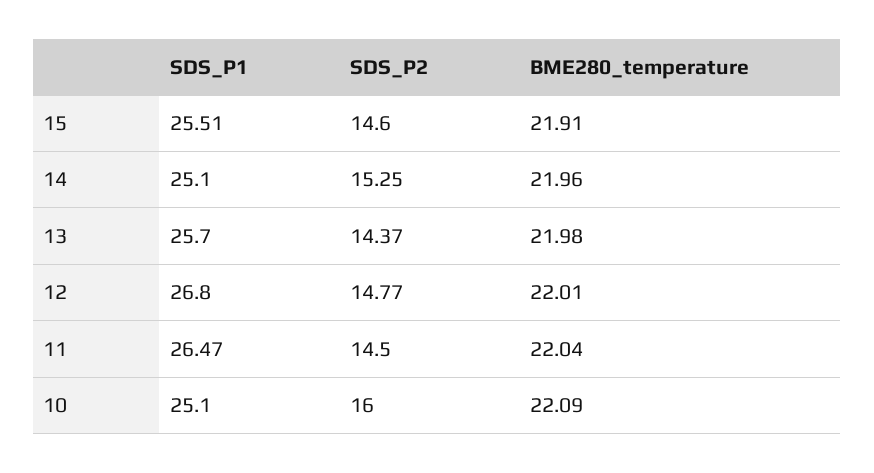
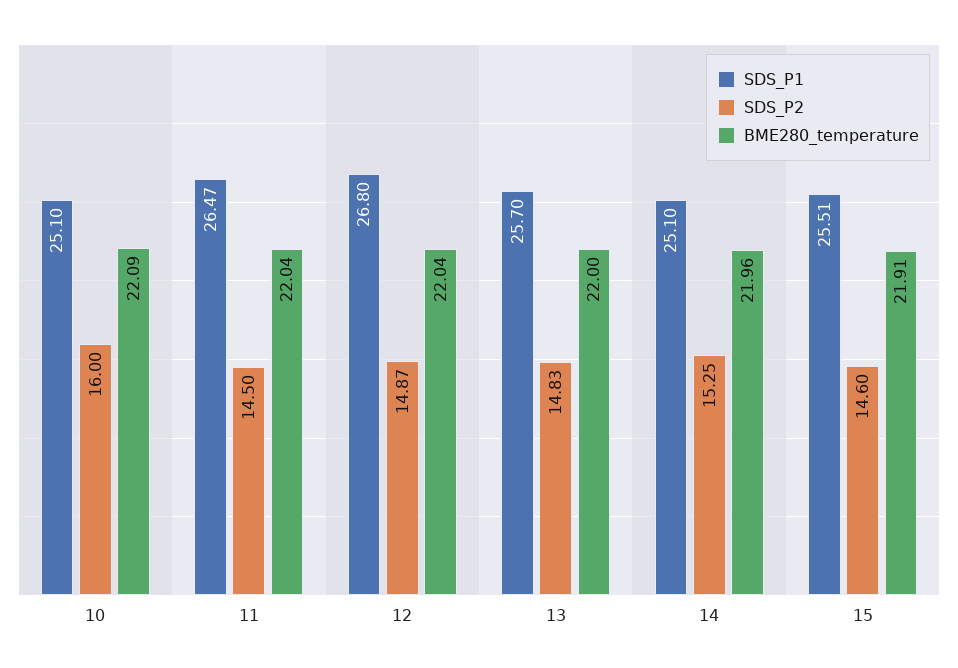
SDS_P2, 13: 14.37 -> 14.83
BME280_temperature, 13: 21.98 -> 22
SDS_P2, 12: 14.77 -> 14.87
BME280_temperature, 12: 22.01 -> 22.04

